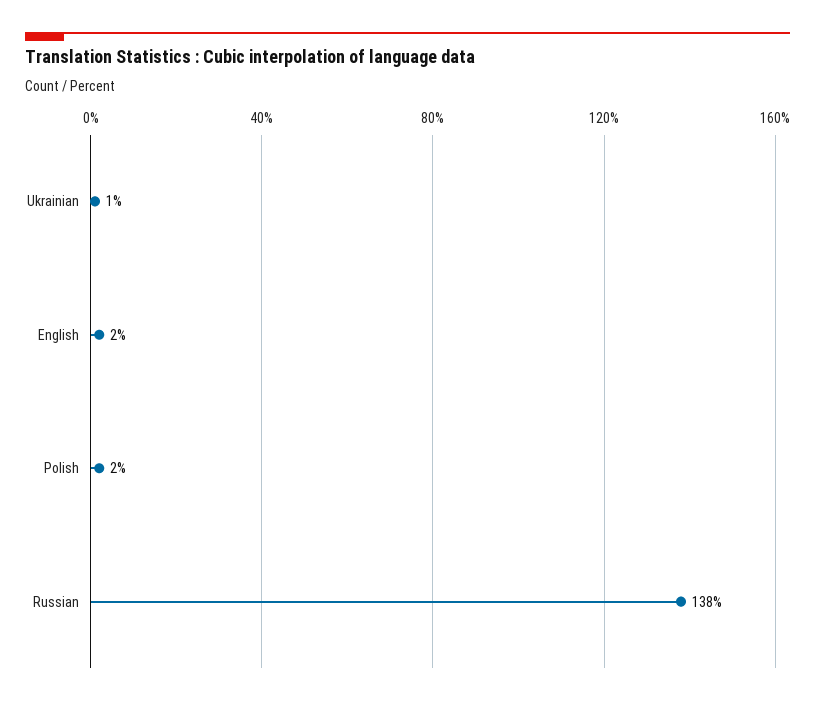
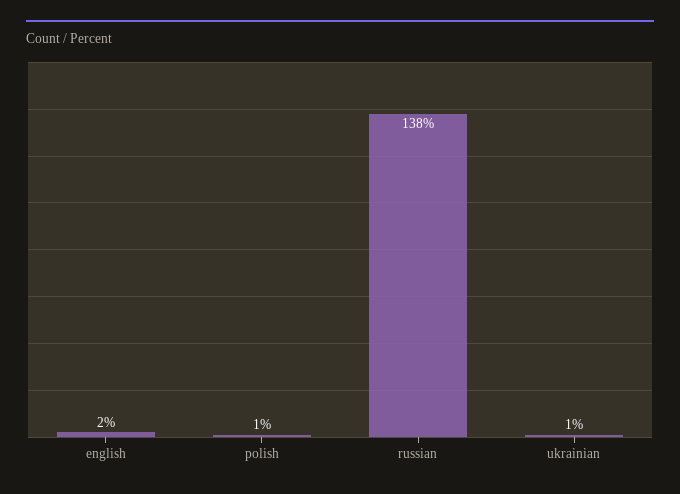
Polish: 2 -> 1

